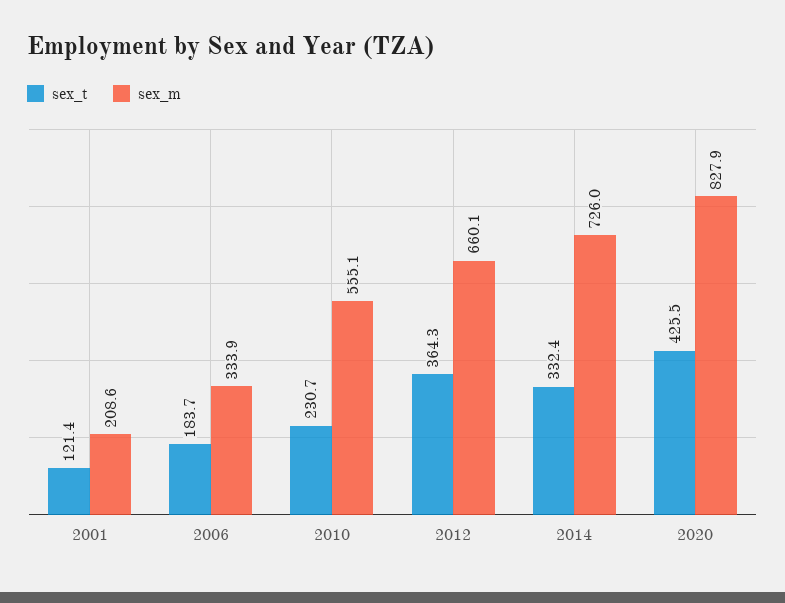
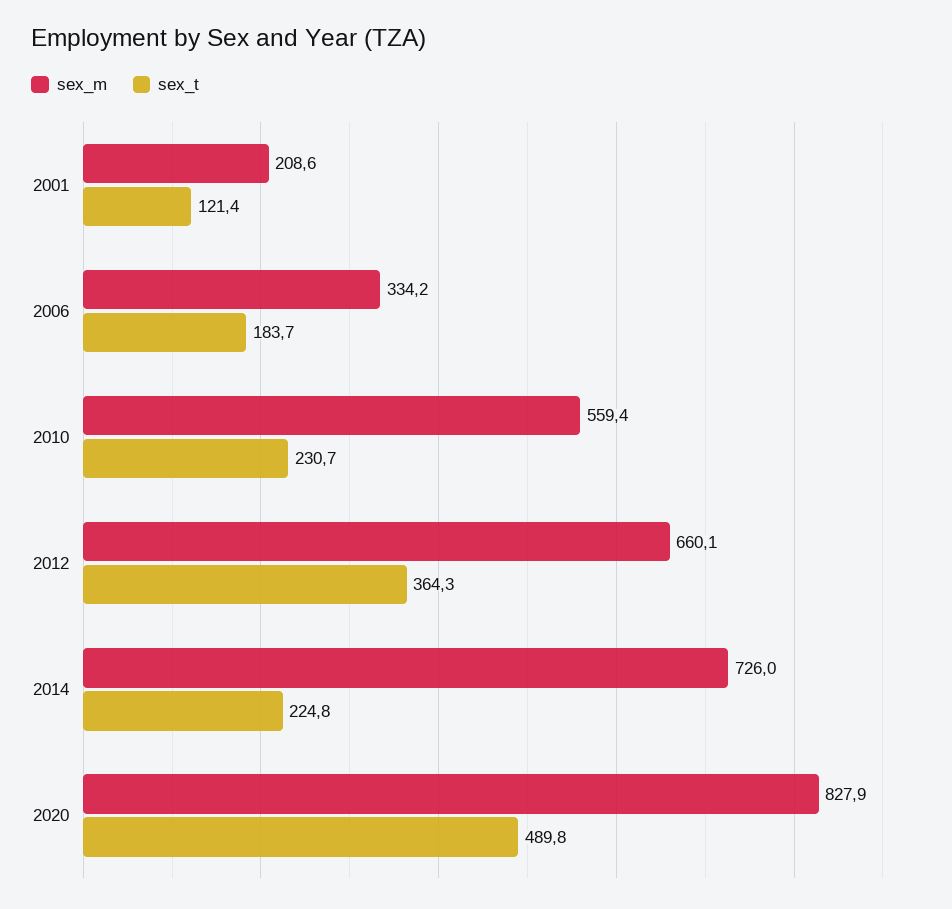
sex_m, 2006: 333.9 -> 334.2
sex_m, 2010: 555.1 -> 559.4
sex_t, 2014: 332.4 -> 224.8
sex_t, 2020: 425.5 -> 489.8

